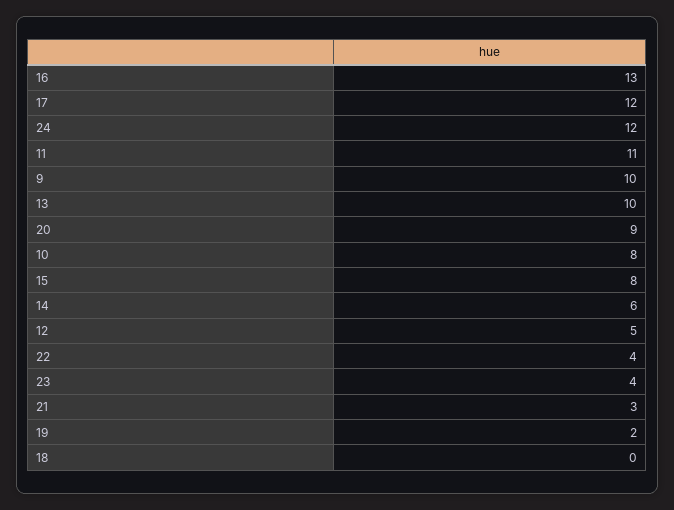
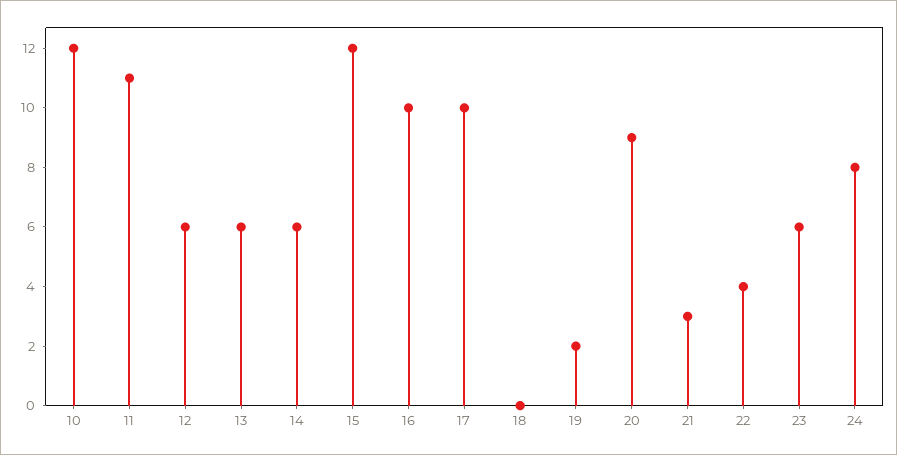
16: 13 -> 10
17: 12 -> 10
24: 12 -> 8
9: 10 -> none
13: 10 -> 6
10: 8 -> 12
15: 8 -> 12
12: 5 -> 6
23: 4 -> 6

